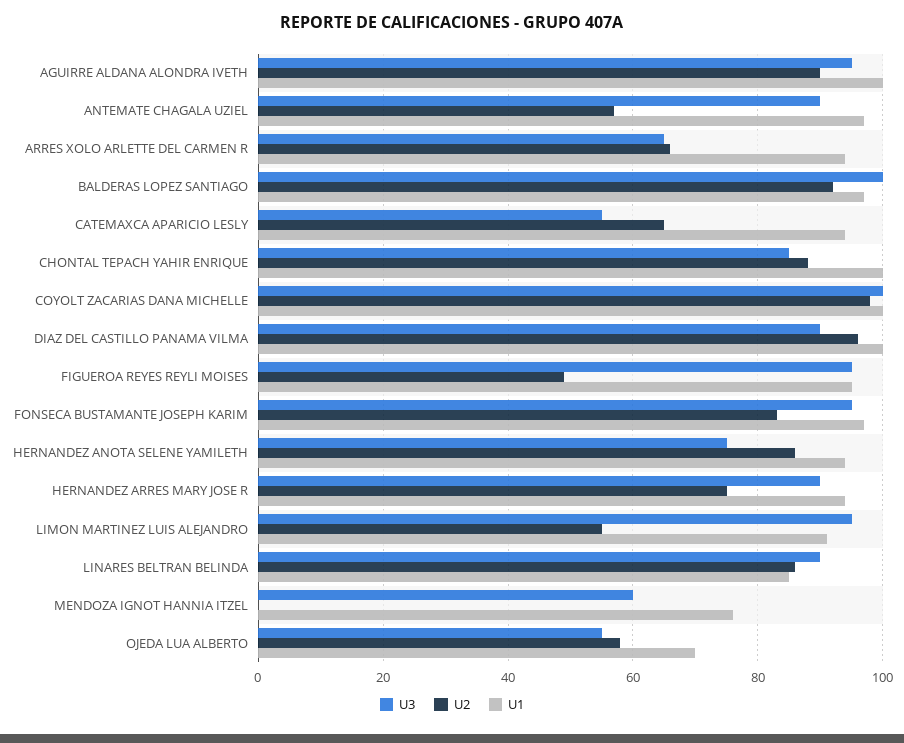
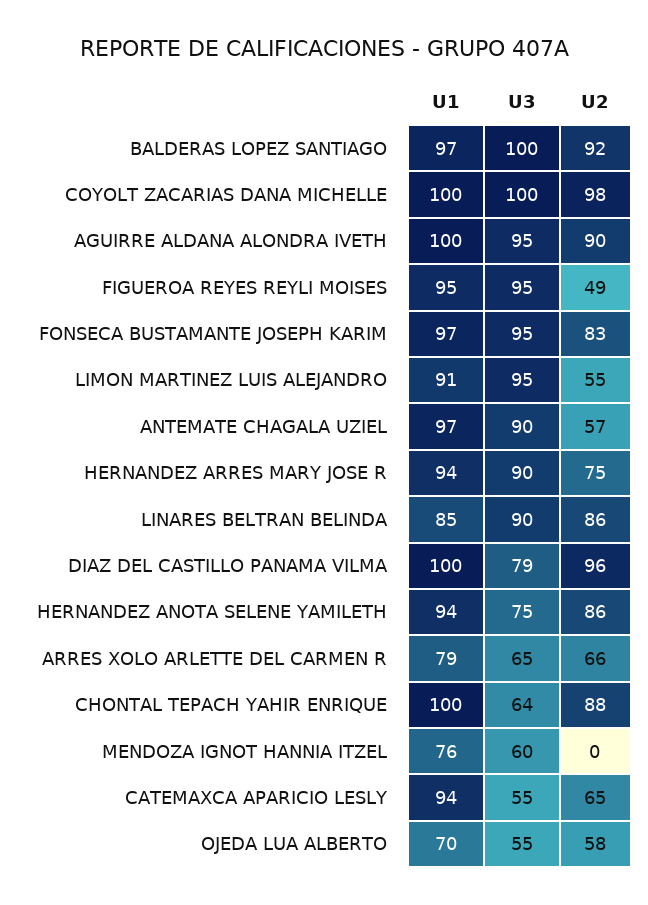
U1, ARRES XOLO ARLETTE DEL CARMEN R: 95 -> 79
U3, CHONTAL TEPACH YAHIR ENRIQUE: 85 -> 64
U3, DIAZ DEL CASTILLO PANAMA VILMA: 90 -> 79

